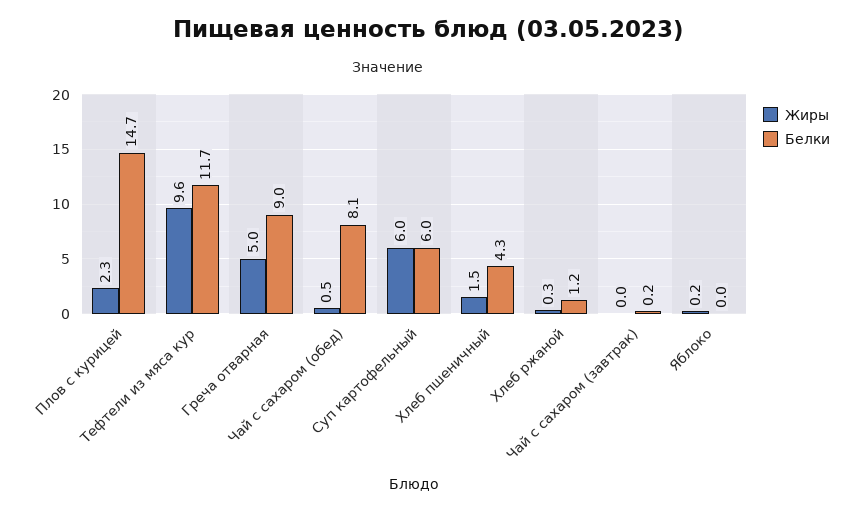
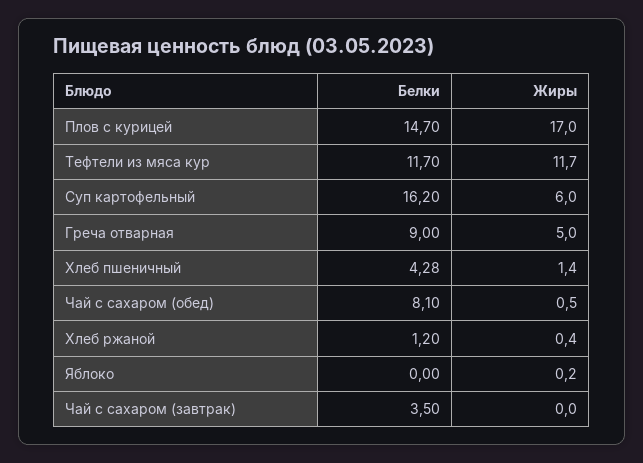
Жиры, Плов с курицей: 2.3 -> 17
Жиры, Тефтели из мяса кур: 9.6 -> 11.7
Белки, Суп картофельный: 6 -> 16.2
Жиры, Хлеб пшеничный: 1.5 -> 1.4
Жиры, Хлеб ржаной: 0.3 -> 0.4
Белки, Чай с сахаром (завтрак): 0.2 -> 3.5

